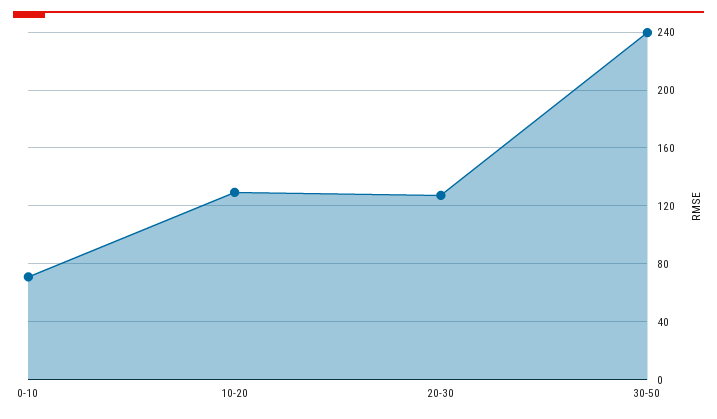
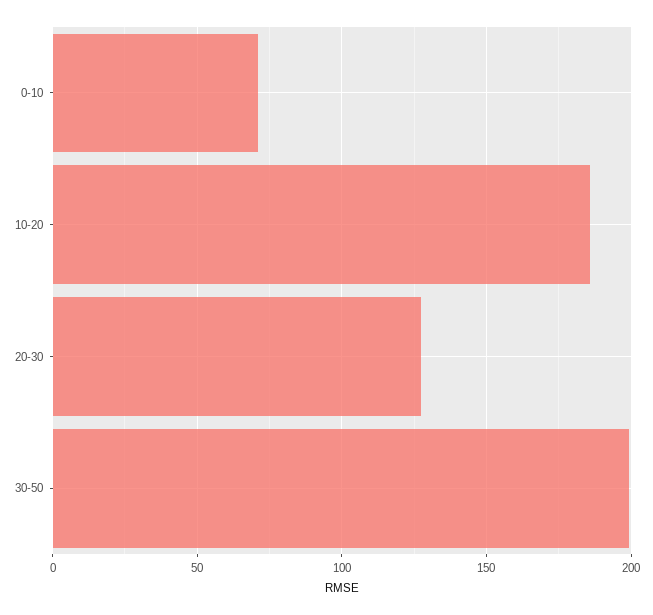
10-20: 130 -> 185
30-50: 240 -> 200

